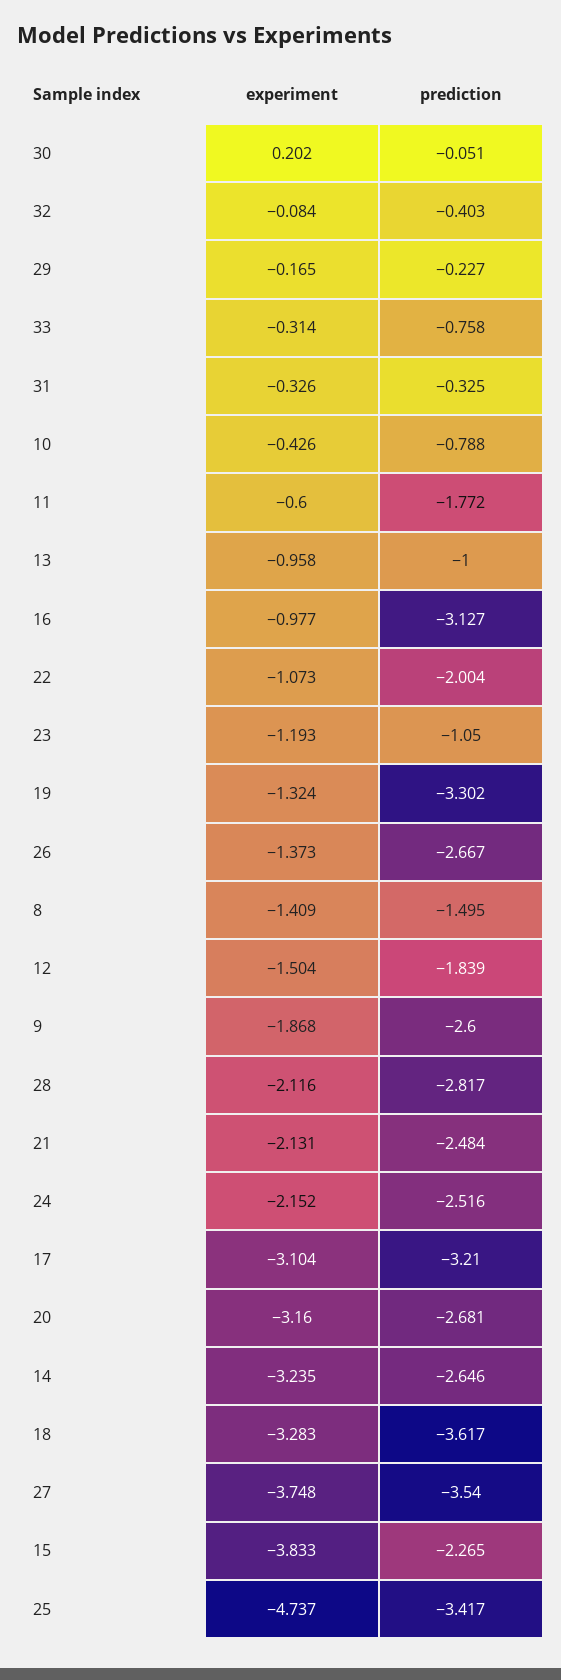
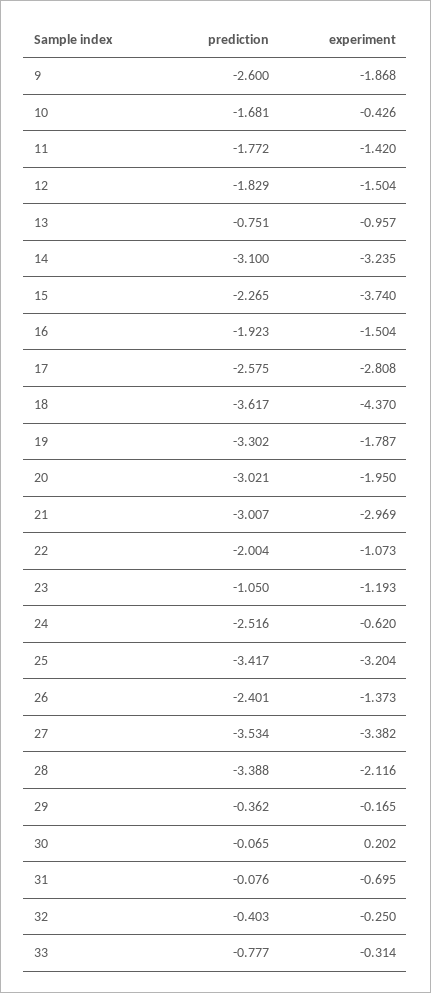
prediction, 30: -0.051 -> -0.065
experiment, 32: -0.084 -> -0.25
prediction, 29: -0.227 -> -0.362
prediction, 33: -0.758 -> -0.777
experiment, 31: -0.326 -> -0.695
prediction, 31: -0.325 -> -0.076
prediction, 10: -0.788 -> -1.681
experiment, 11: -0.6 -> -1.42
experiment, 13: -0.958 -> -0.957
prediction, 13: -1 -> -0.751
experiment, 16: -0.977 -> -1.504
prediction, 16: -3.127 -> -1.923
experiment, 19: -1.324 -> -1.787
prediction, 26: -2.667 -> -2.401
experiment, 8: -1.409 -> none
prediction, 8: -1.495 -> none
prediction, 12: -1.839 -> -1.829
prediction, 28: -2.817 -> -3.388
experiment, 21: -2.131 -> -2.969
prediction, 21: -2.484 -> -3.007
experiment, 24: -2.152 -> -0.62
experiment, 17: -3.104 -> -2.808
prediction, 17: -3.21 -> -2.575
experiment, 20: -3.16 -> -1.95
prediction, 20: -2.681 -> -3.021
prediction, 14: -2.646 -> -3.1
experiment, 18: -3.283 -> -4.37
experiment, 27: -3.748 -> -3.382
prediction, 27: -3.54 -> -3.534
experiment, 15: -3.833 -> -3.74
experiment, 25: -4.737 -> -3.204

